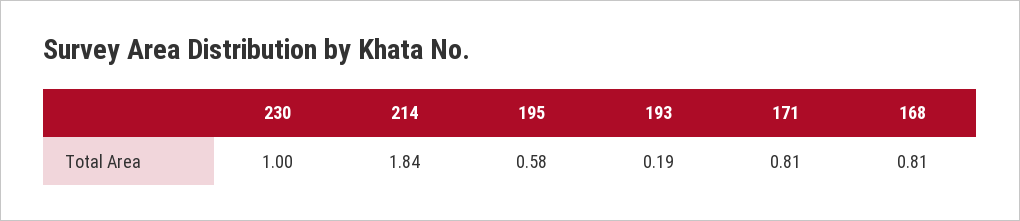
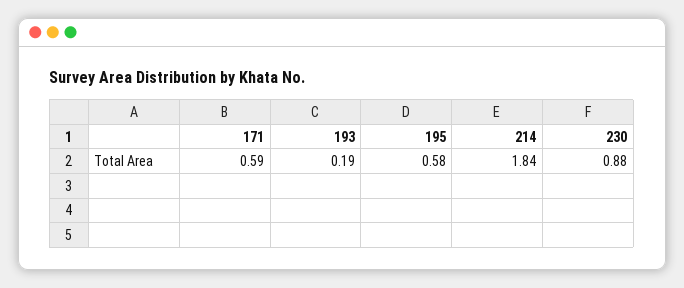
230: 1 -> 0.88
171: 0.81 -> 0.59
168: 0.81 -> none

